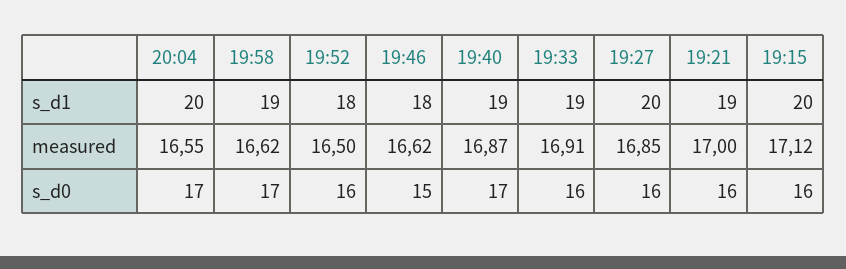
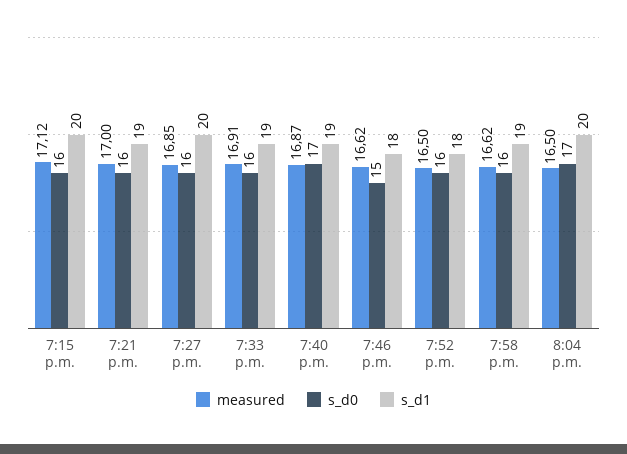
measured, 20:04: 16.55 -> 16.5
s_d0, 19:58: 17 -> 16

